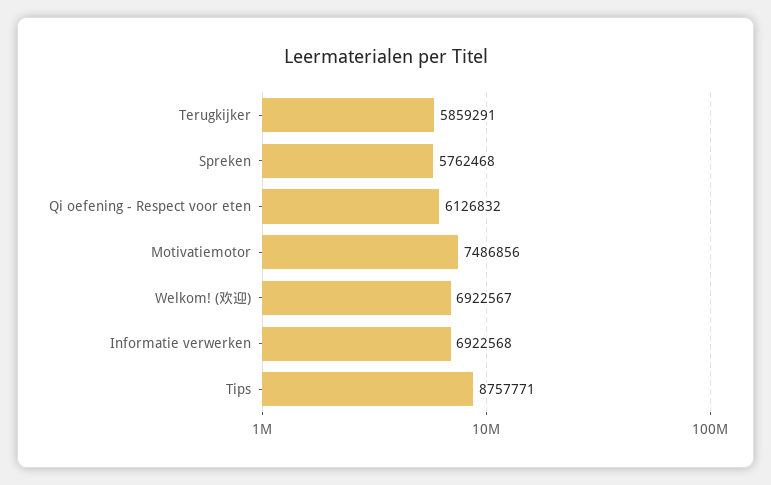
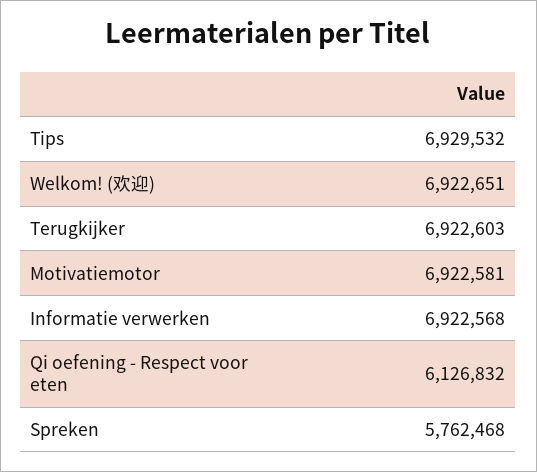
Terugkijker: 5859291 -> 6922603
Motivatiemotor: 7486856 -> 6922581
Welkom! (欢迎): 6922567 -> 6922651
Tips: 8757771 -> 6929532

